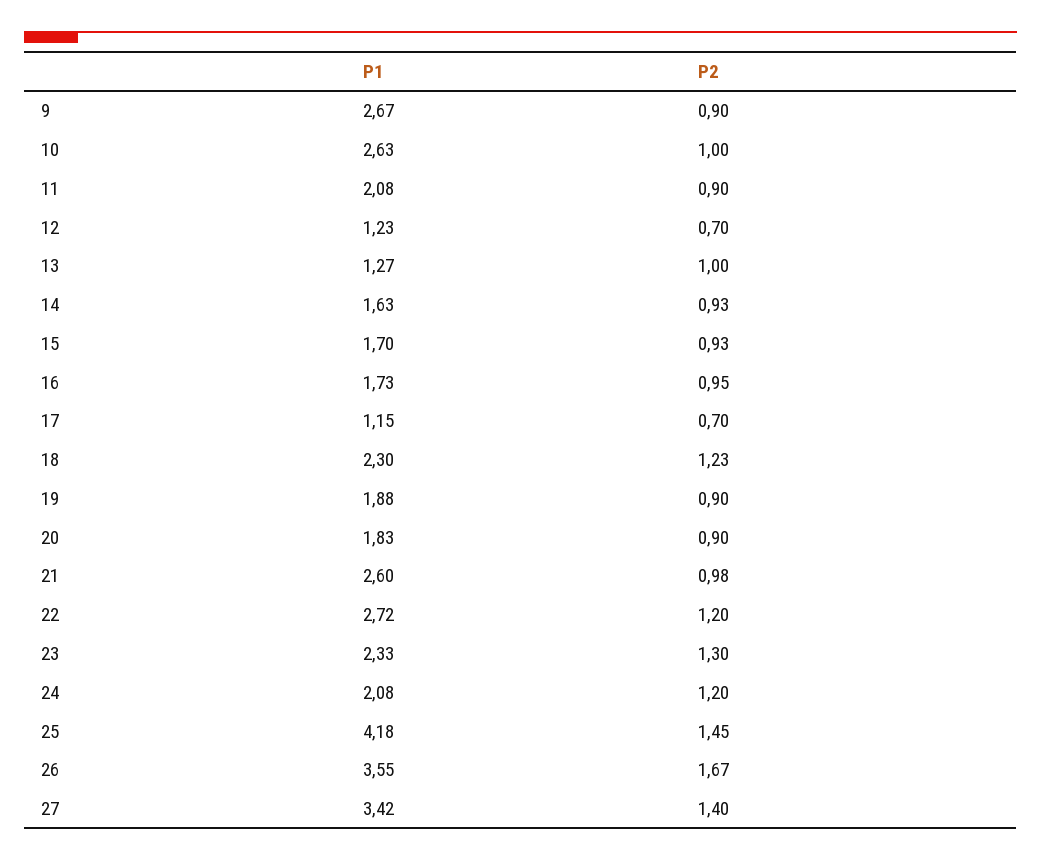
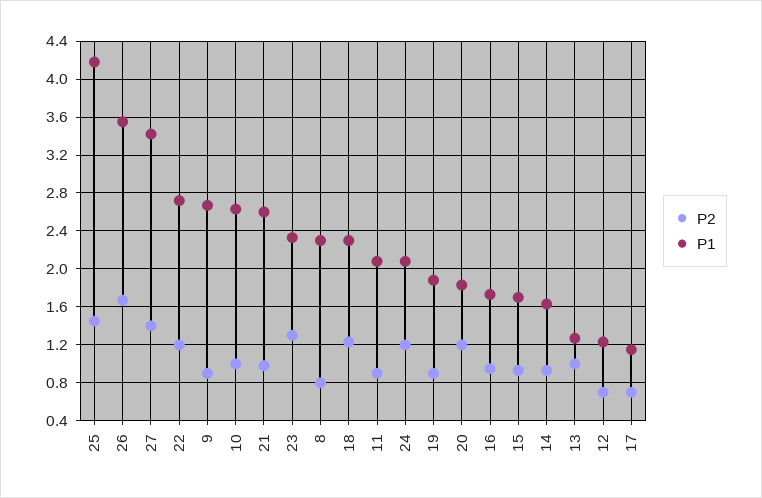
P2, 20: 0.9 -> 1.2
P2, 8: none -> 0.8
P1, 8: none -> 2.3

